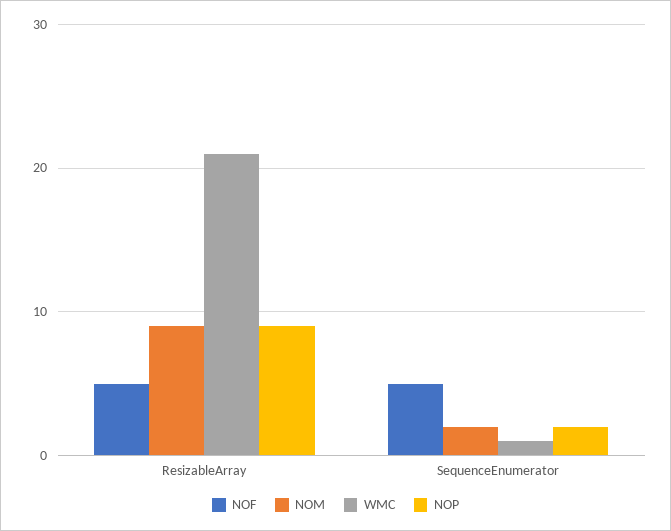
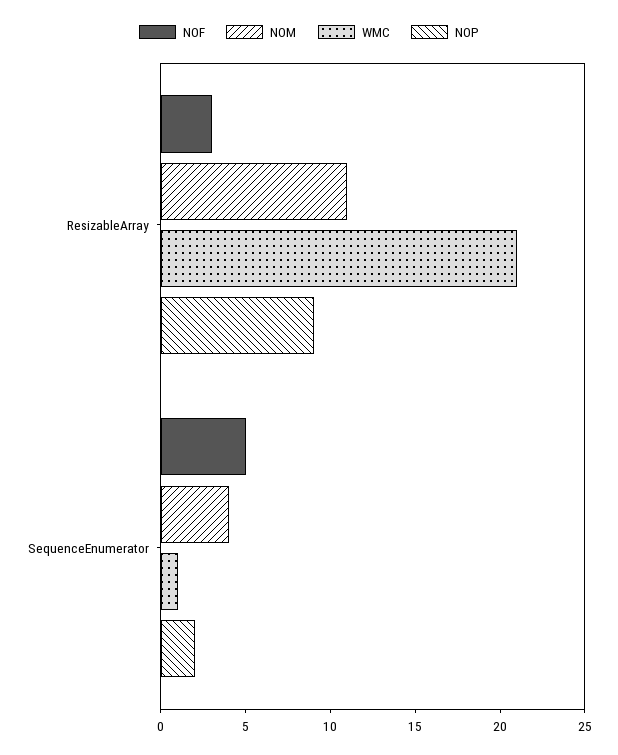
NOF, ResizableArray: 5 -> 3
NOM, ResizableArray: 9 -> 11
NOM, SequenceEnumerator: 2 -> 4

